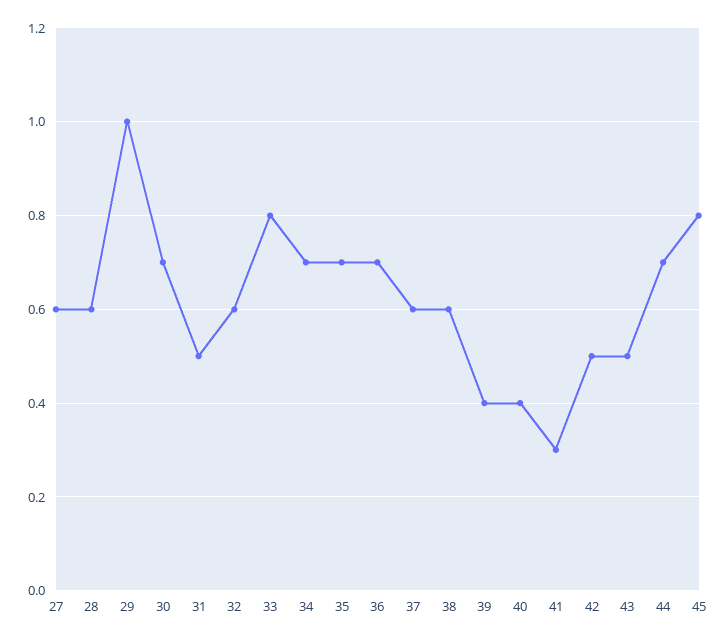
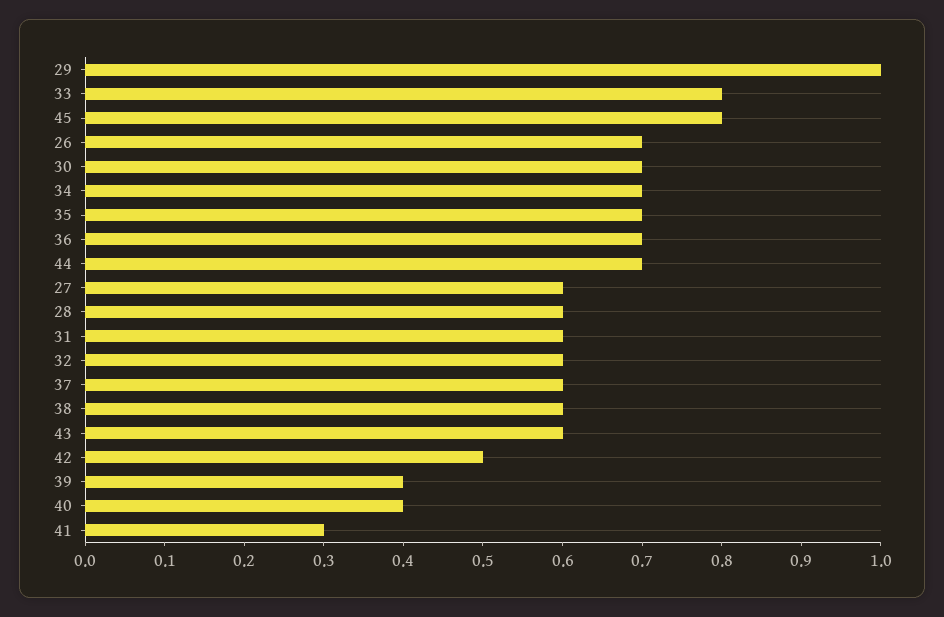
31: 0.5 -> 0.6
43: 0.5 -> 0.6
26: none -> 0.7

